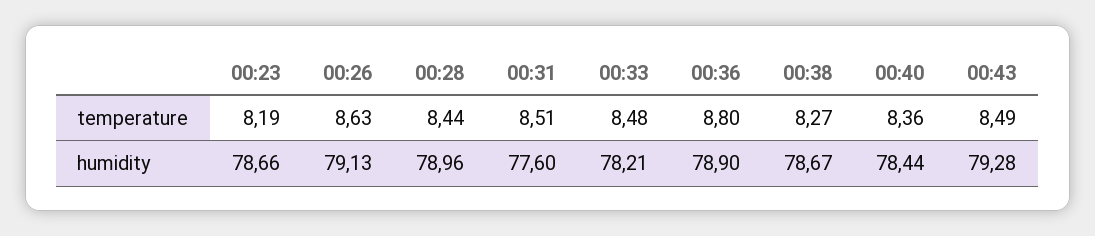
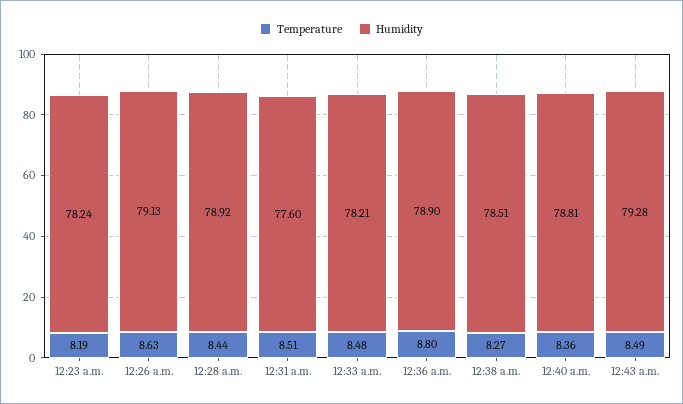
humidity, 00:23: 78.66 -> 78.24
humidity, 00:28: 78.96 -> 78.92
humidity, 00:38: 78.67 -> 78.51
humidity, 00:40: 78.44 -> 78.81

